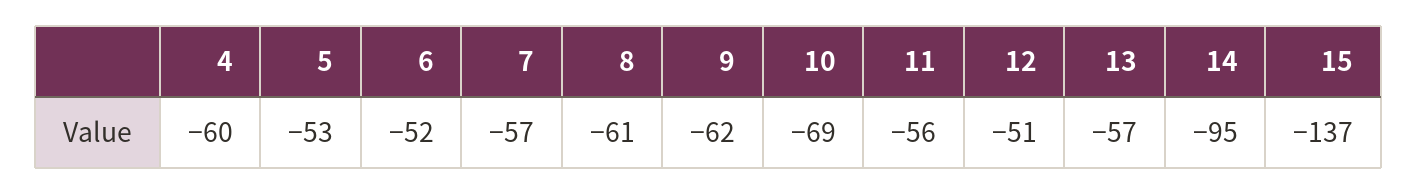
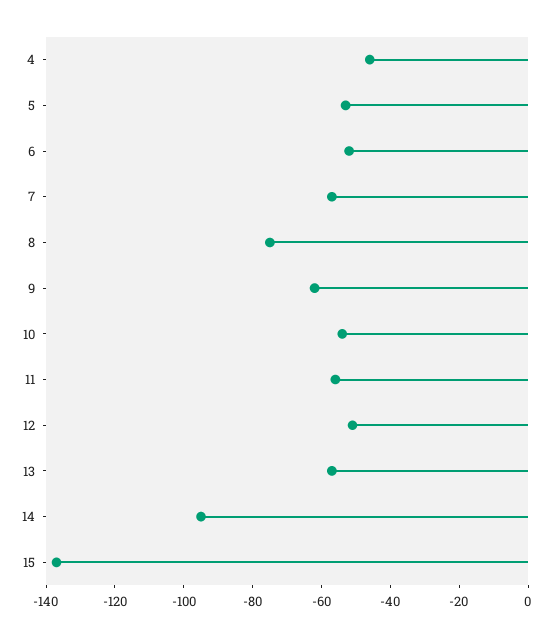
4: -60 -> -45
8: -61 -> -75
10: -69 -> -55

